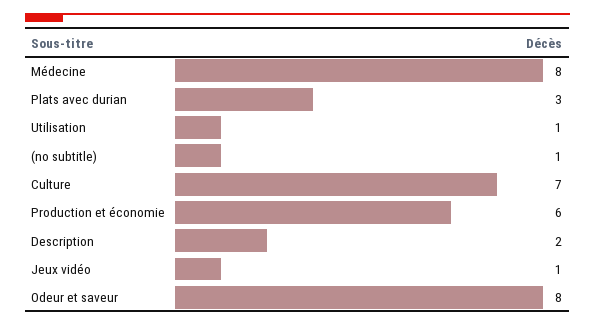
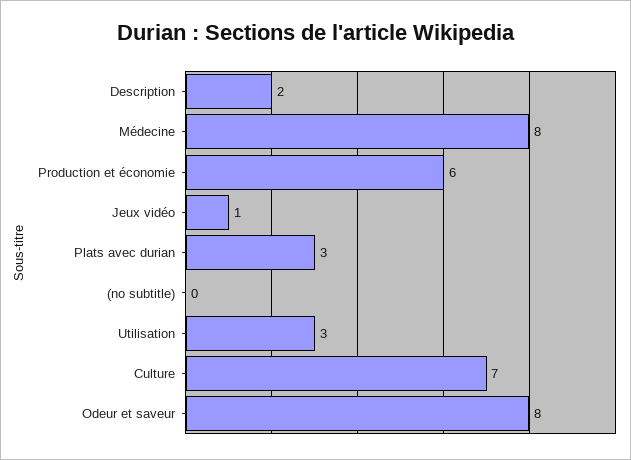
Utilisation: 1 -> 3
(no subtitle): 1 -> 0

